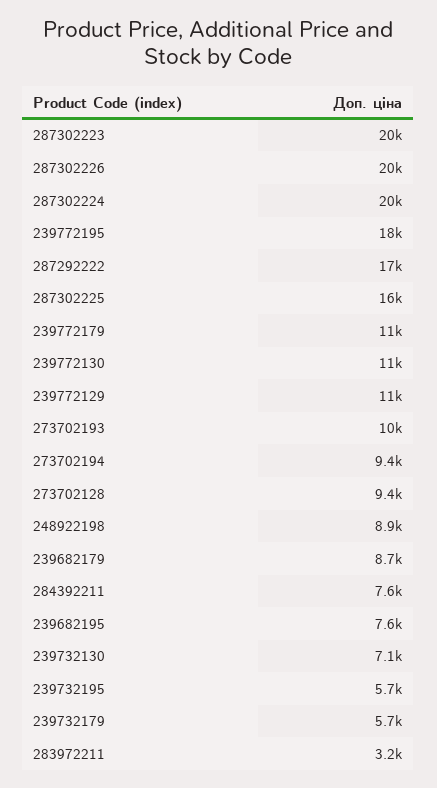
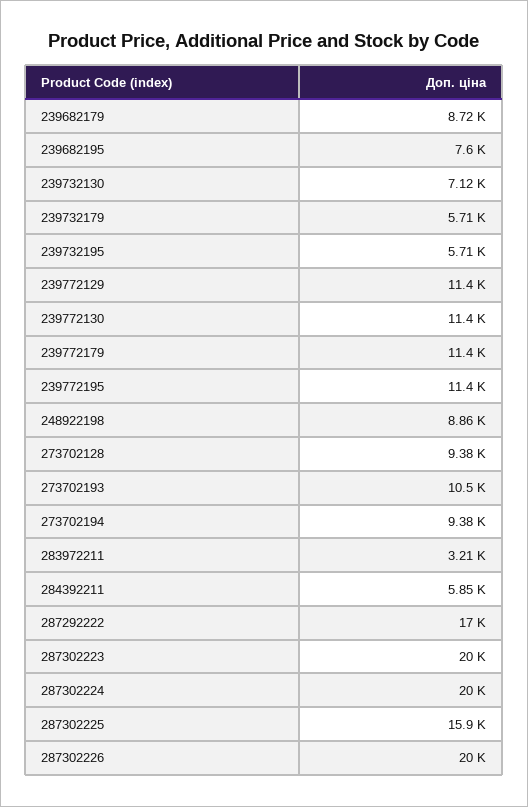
239772195: 18000 -> 11400
284392211: 7600 -> 5850

